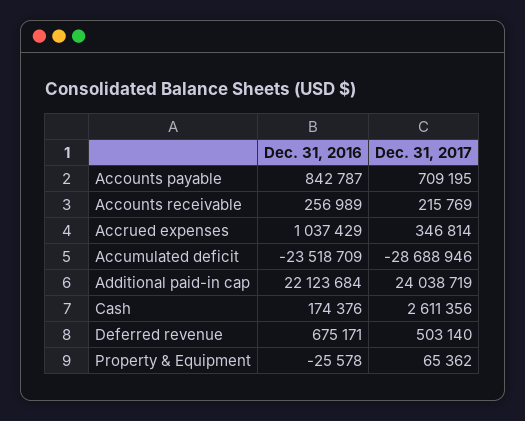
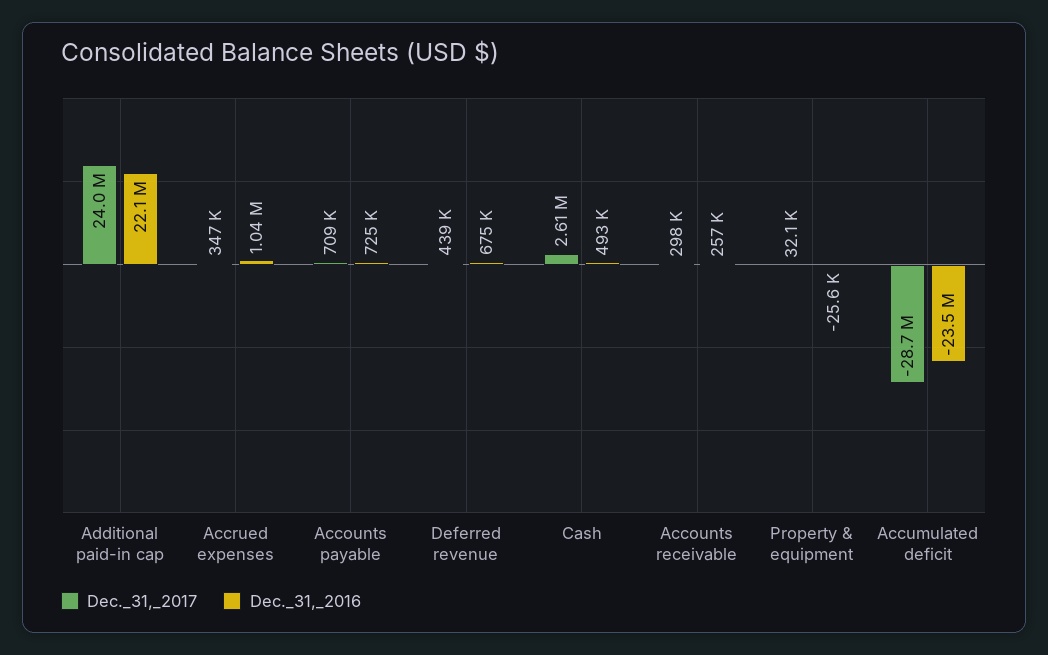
Dec. 31, 2016, Accounts payable: 842787 -> 725000
Dec. 31, 2017, Accounts receivable: 215769 -> 298000
Dec. 31, 2016, Cash: 174376 -> 493000
Dec. 31, 2017, Deferred revenue: 503140 -> 439000
Dec. 31, 2017, Property & Equipment: 65362 -> 32100

